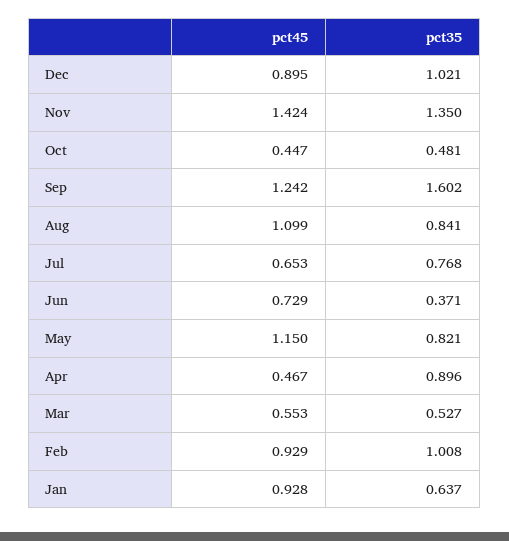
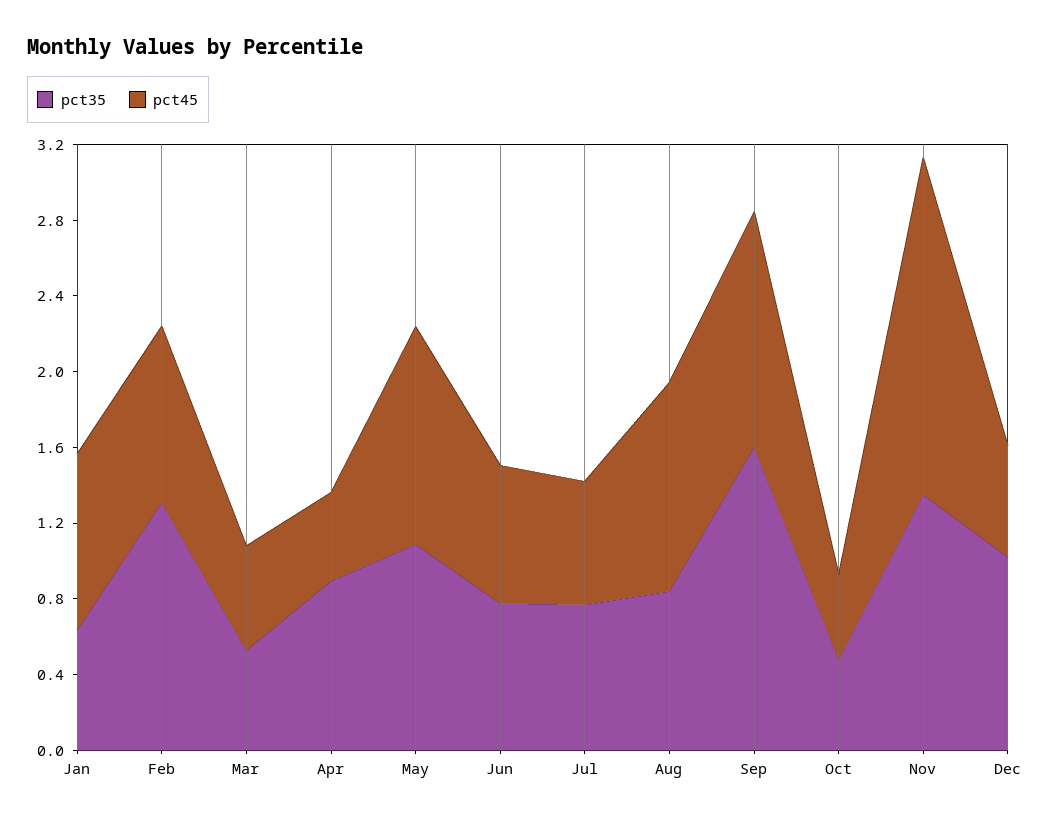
pct45, Dec: 0.895 -> 0.6
pct45, Nov: 1.424 -> 1.8
pct35, Jun: 0.371 -> 0.8
pct35, May: 0.821 -> 1.1
pct35, Feb: 1.008 -> 1.3

